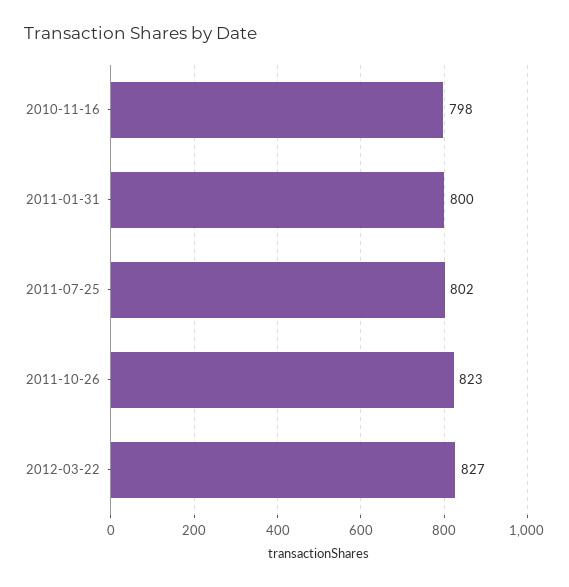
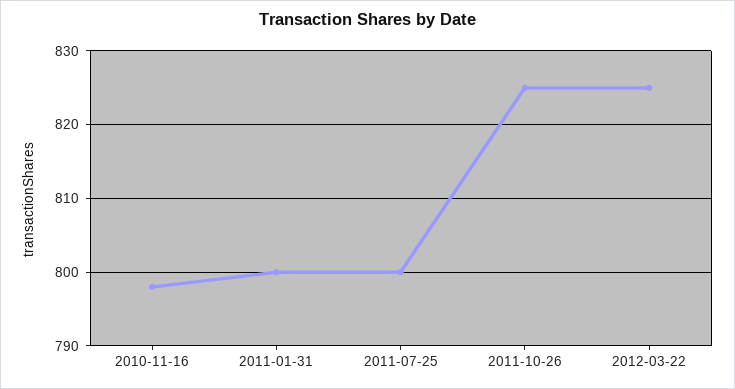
2011-07-25: 802 -> 800
2011-10-26: 823 -> 825
2012-03-22: 827 -> 825

